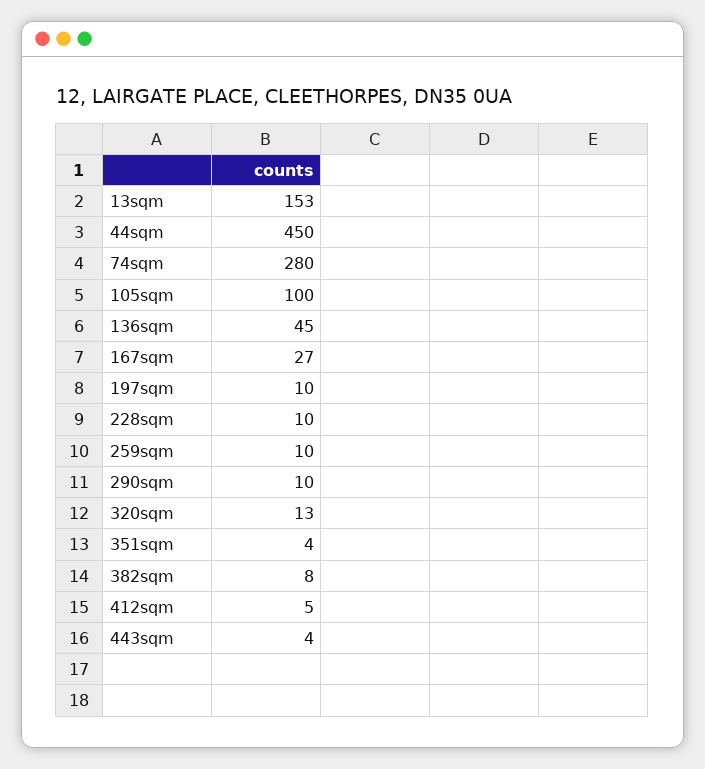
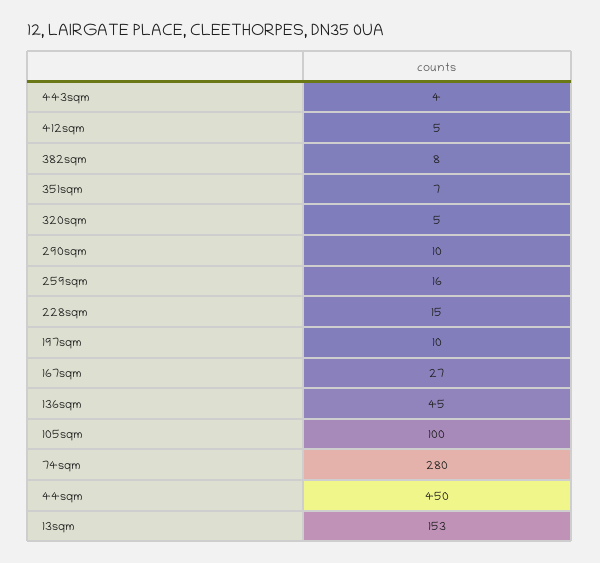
228sqm: 10 -> 15
259sqm: 10 -> 16
320sqm: 13 -> 5
351sqm: 4 -> 7

